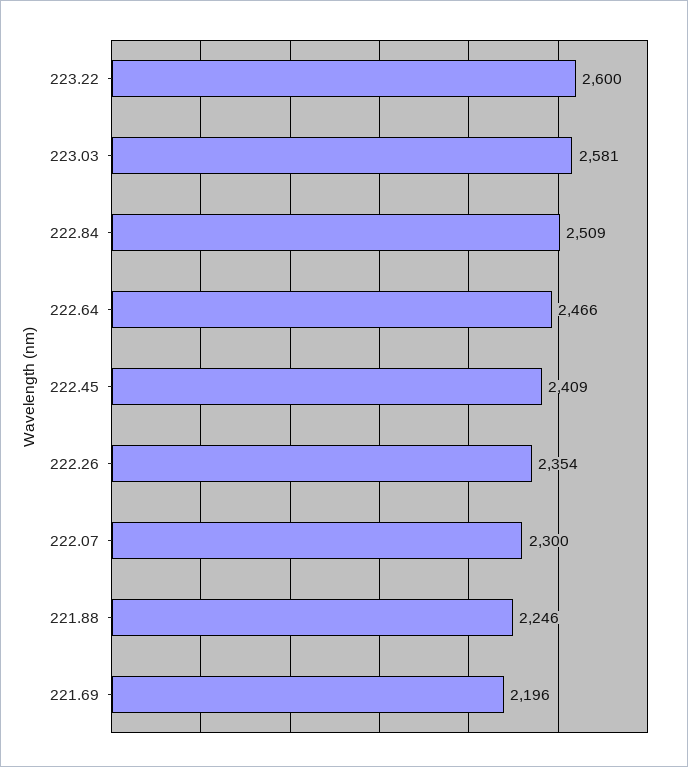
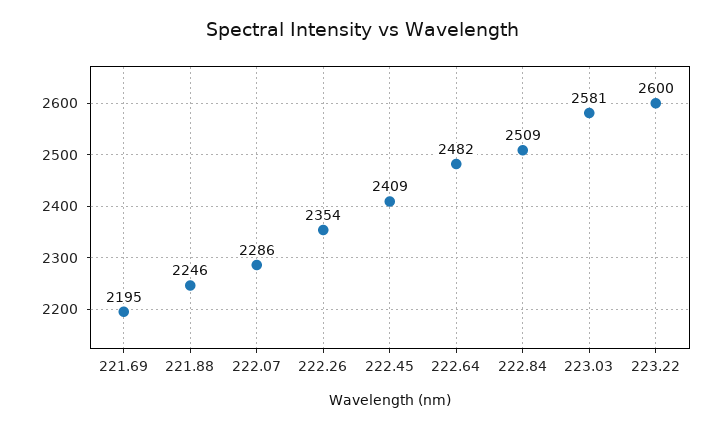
222.64: 2466 -> 2482
222.07: 2300 -> 2286
221.69: 2196 -> 2195

